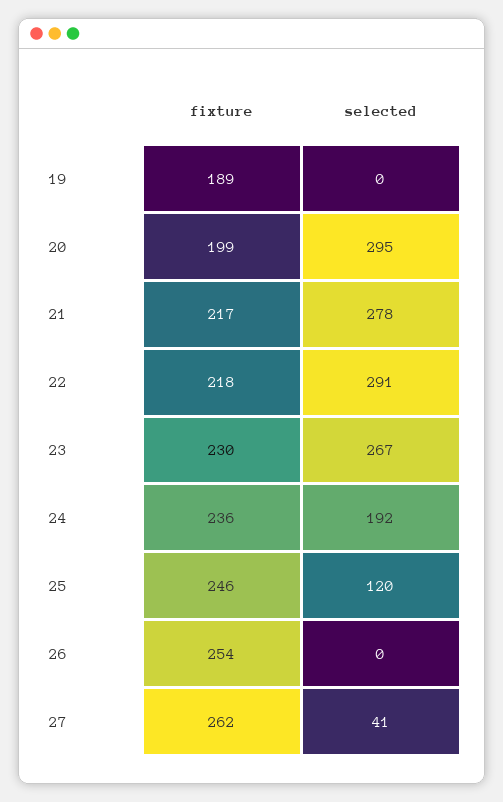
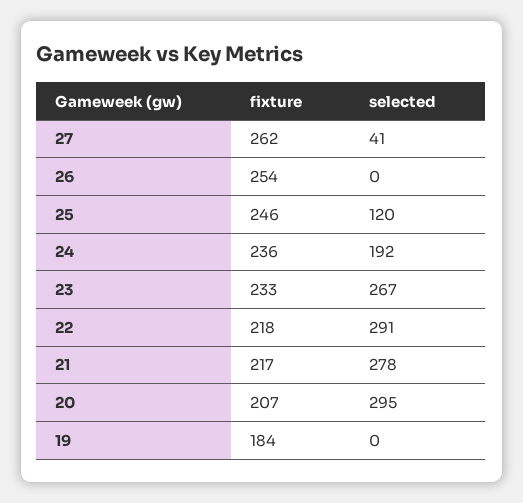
fixture, 19: 189 -> 184
fixture, 20: 199 -> 207
fixture, 23: 230 -> 233

